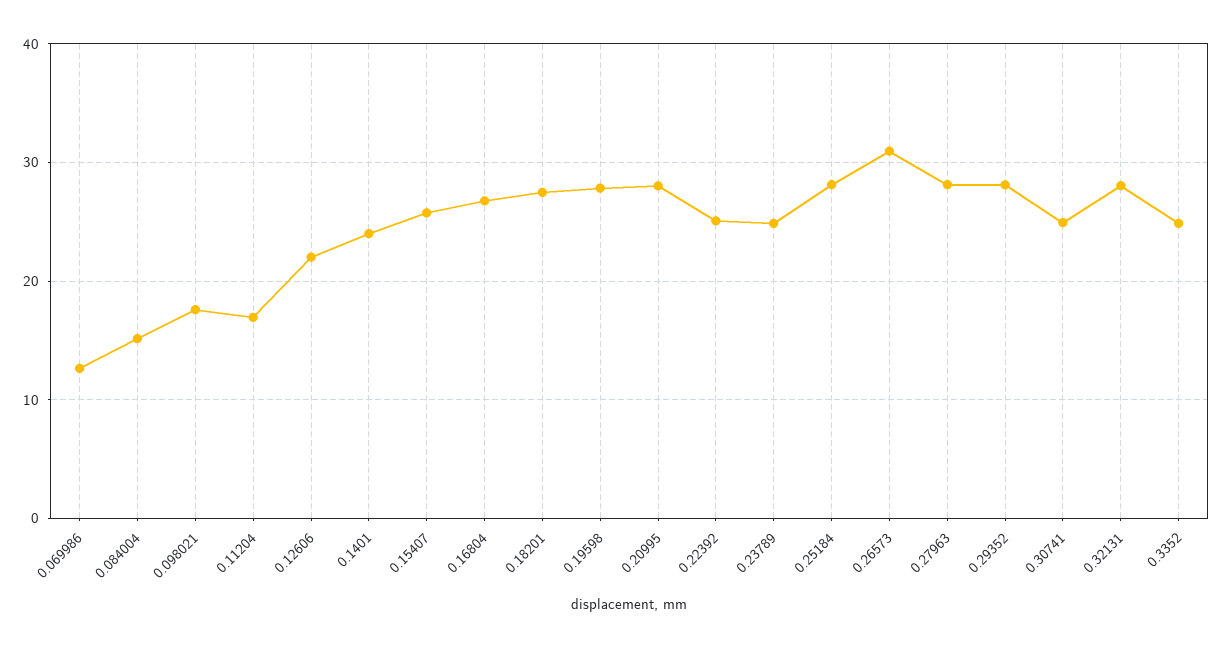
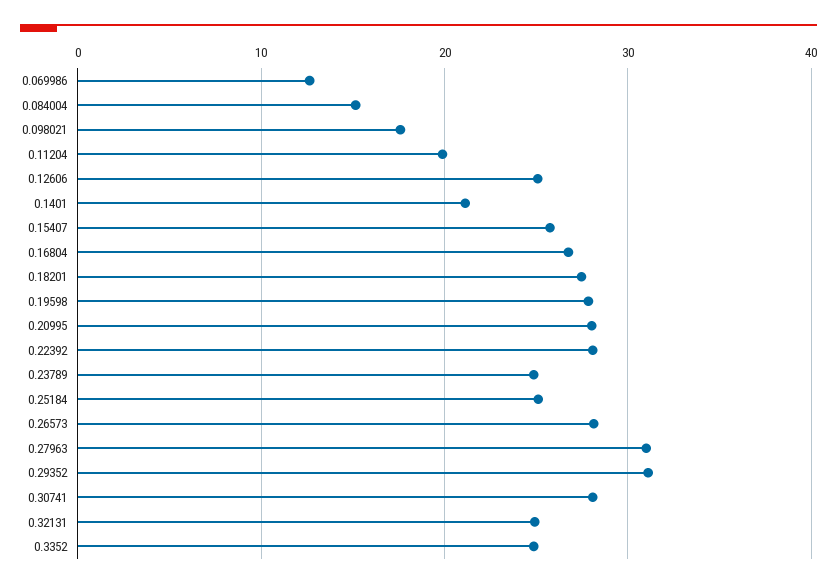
0.11204: 17 -> 20
0.12606: 22 -> 25
0.1401: 24 -> 21
0.22392: 25 -> 28
0.25184: 28 -> 25
0.26573: 31 -> 28
0.27963: 28 -> 31
0.29352: 28 -> 31
0.30741: 25 -> 28
0.32131: 28 -> 25

